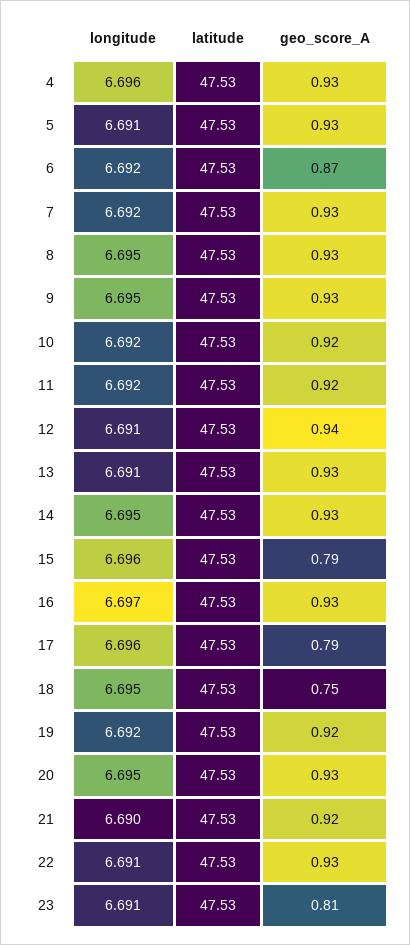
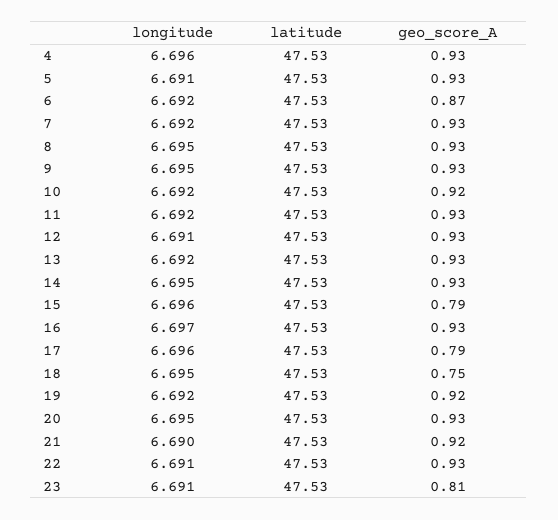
geo_score_A, 11: 0.92 -> 0.93
geo_score_A, 12: 0.94 -> 0.93
longitude, 13: 6.691 -> 6.692

